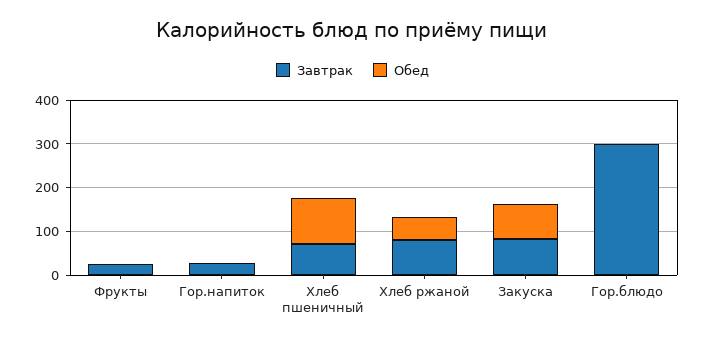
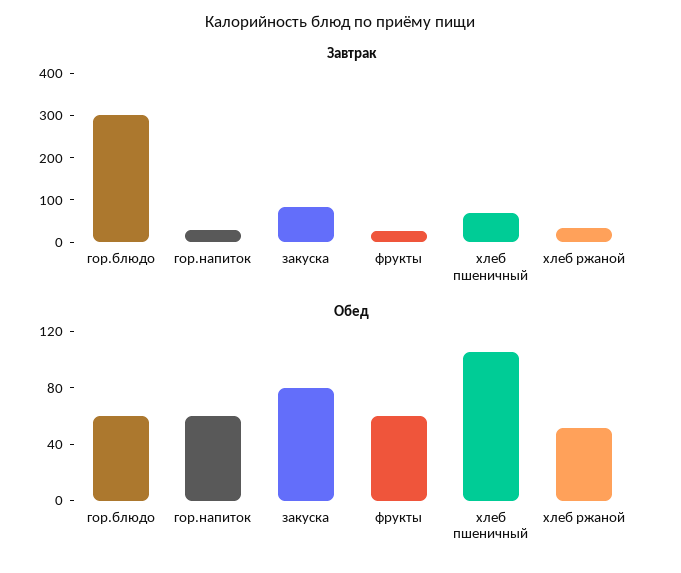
Обед, Фрукты: 0 -> 60
Обед, Гор.напиток: 0 -> 60
Завтрак, Хлеб ржаной: 80 -> 40
Обед, Гор.блюдо: 0 -> 60

